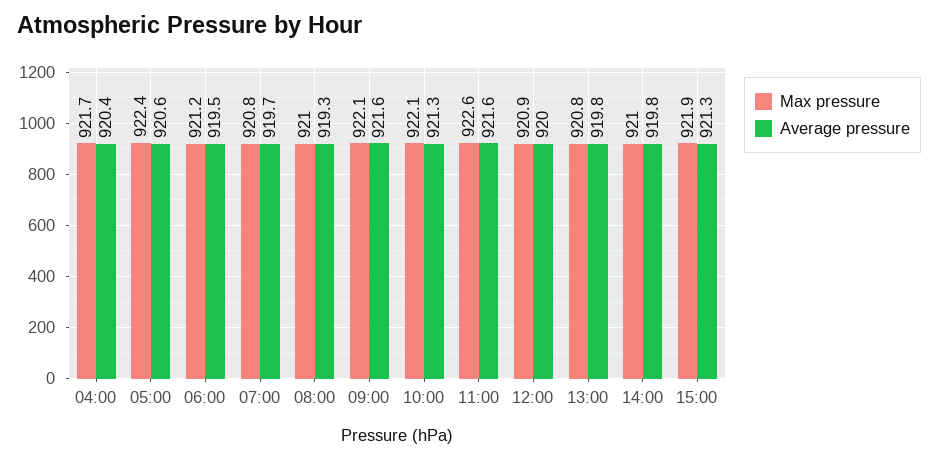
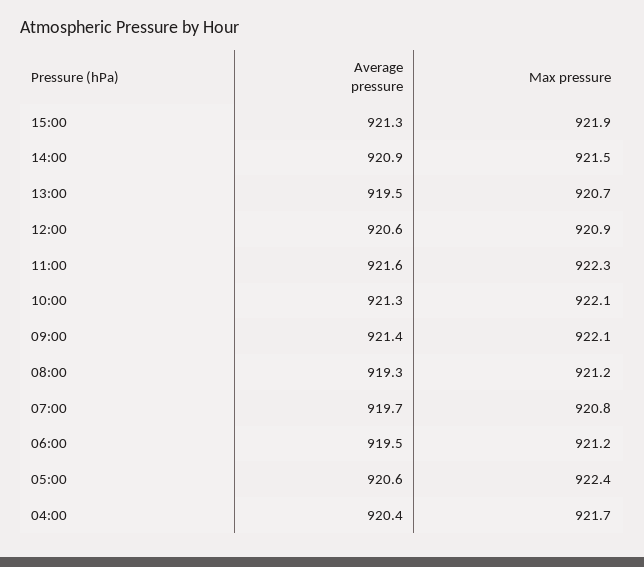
Max pressure, 08:00: 921 -> 921.2
Average pressure, 09:00: 921.6 -> 921.4
Max pressure, 11:00: 922.6 -> 922.3
Average pressure, 12:00: 920 -> 920.6
Max pressure, 13:00: 920.8 -> 920.7
Average pressure, 13:00: 919.8 -> 919.5
Max pressure, 14:00: 921 -> 921.5
Average pressure, 14:00: 919.8 -> 920.9

